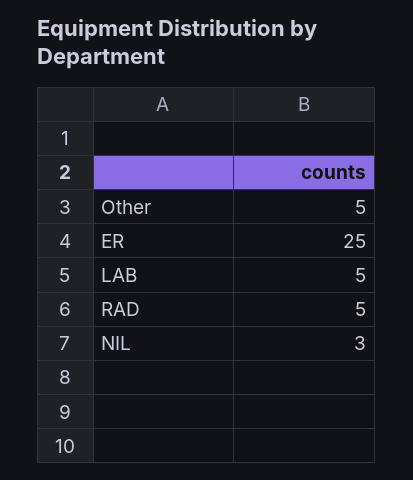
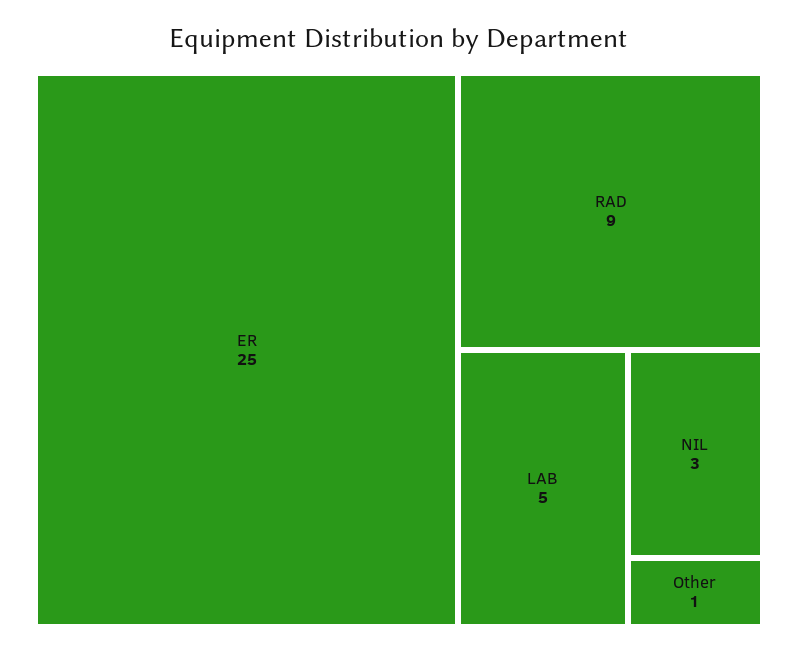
Other: 5 -> 1
RAD: 5 -> 9

